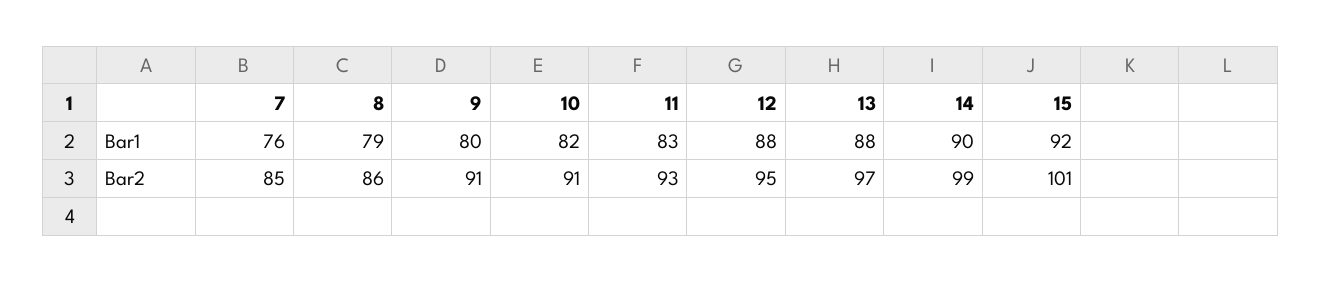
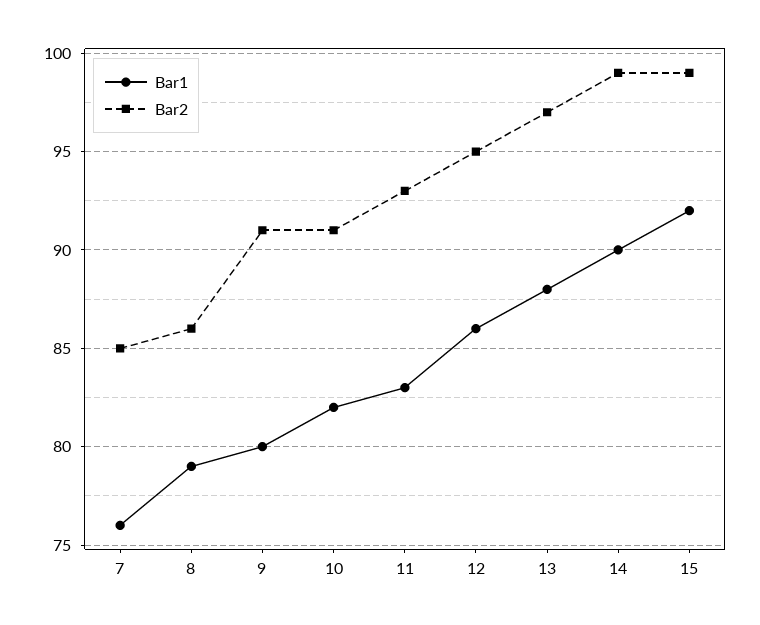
Bar1, 12: 88 -> 86
Bar2, 15: 101 -> 99

